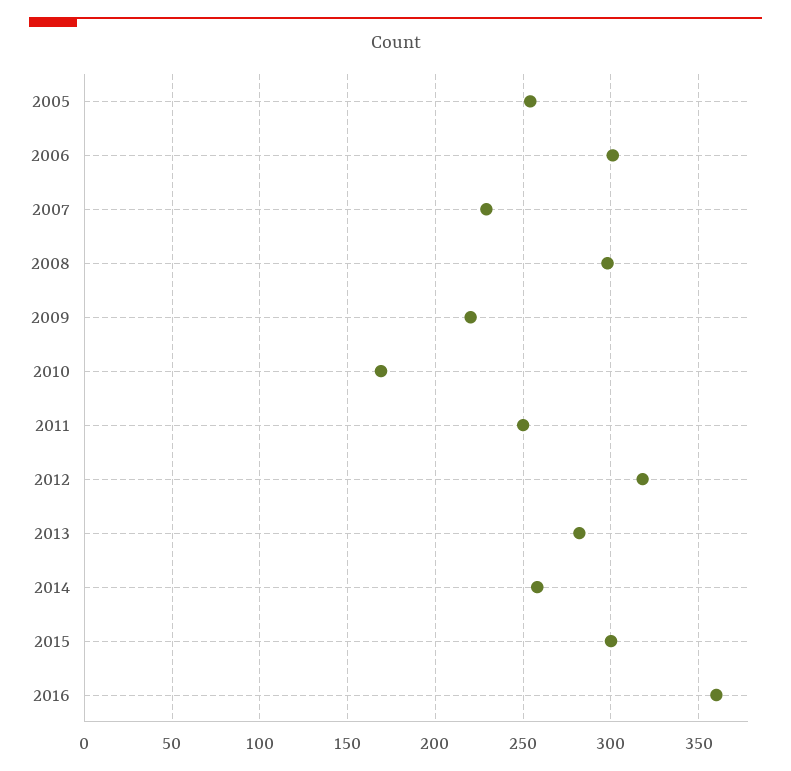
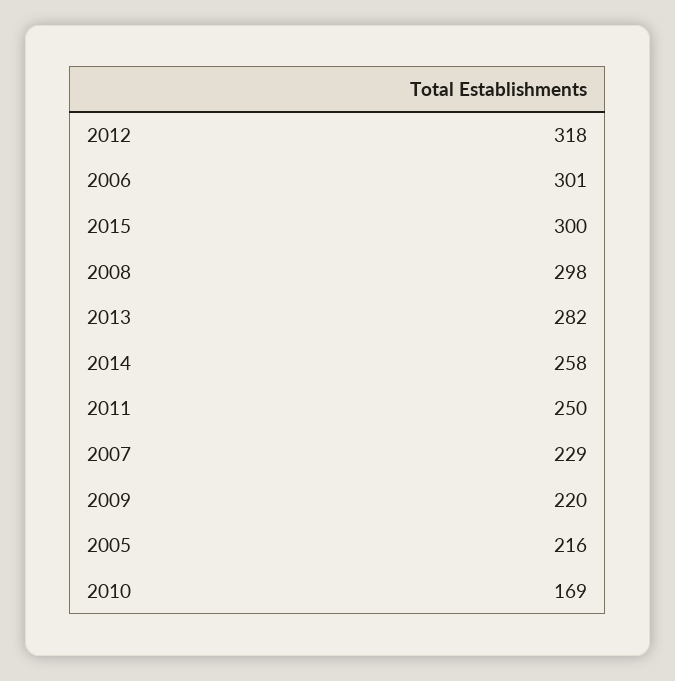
2005: 255 -> 216
2016: 360 -> none

